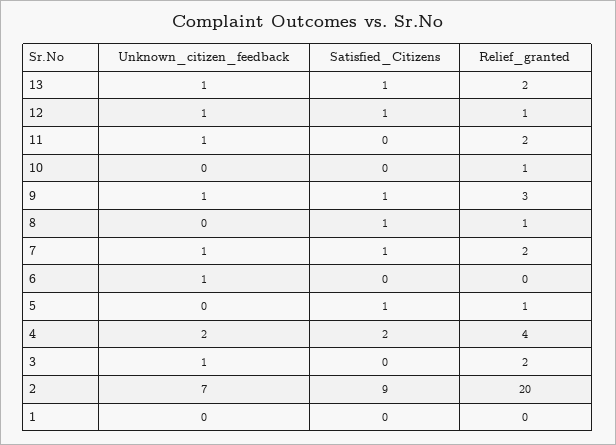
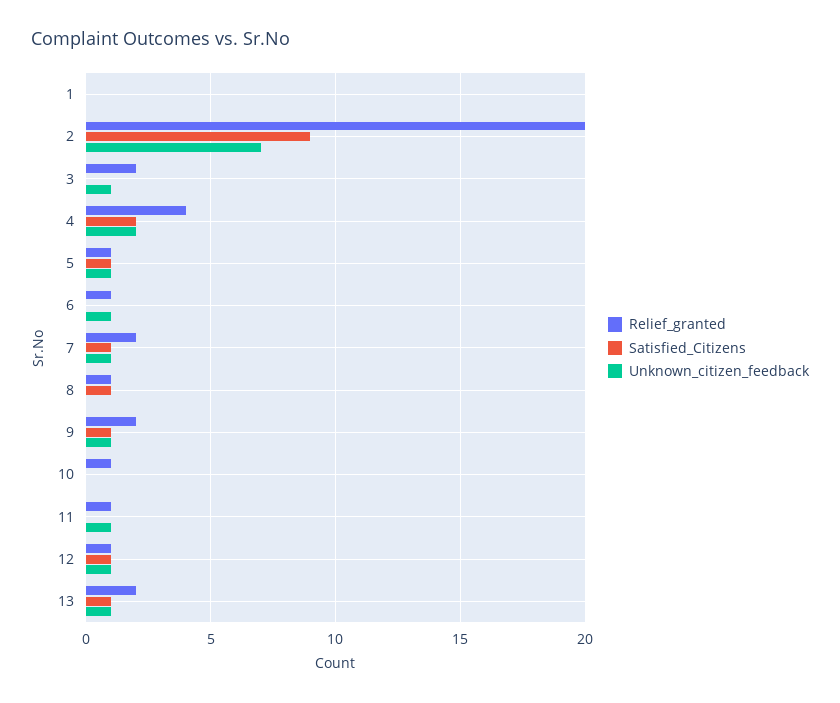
Relief_granted, 11: 2 -> 1
Relief_granted, 9: 3 -> 2
Relief_granted, 6: 0 -> 1
Unknown_citizen_feedback, 5: 0 -> 1

